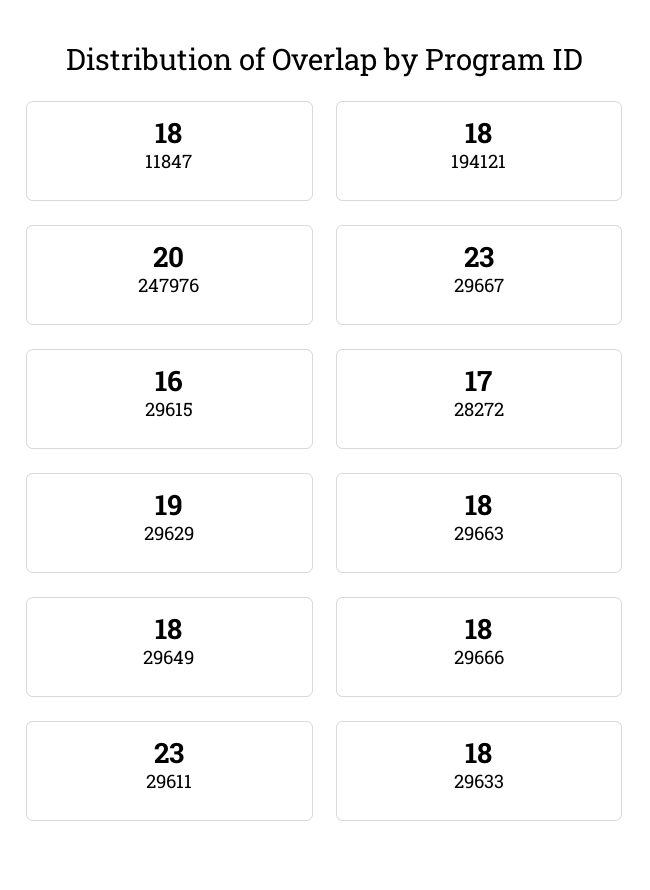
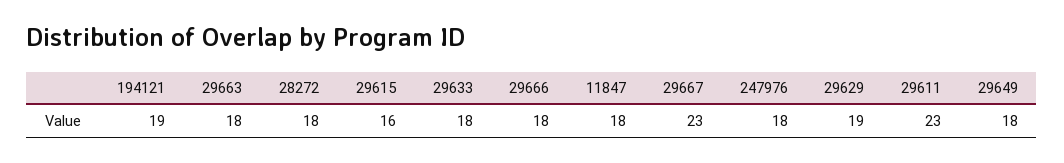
194121: 18 -> 19
247976: 20 -> 18
28272: 17 -> 18

